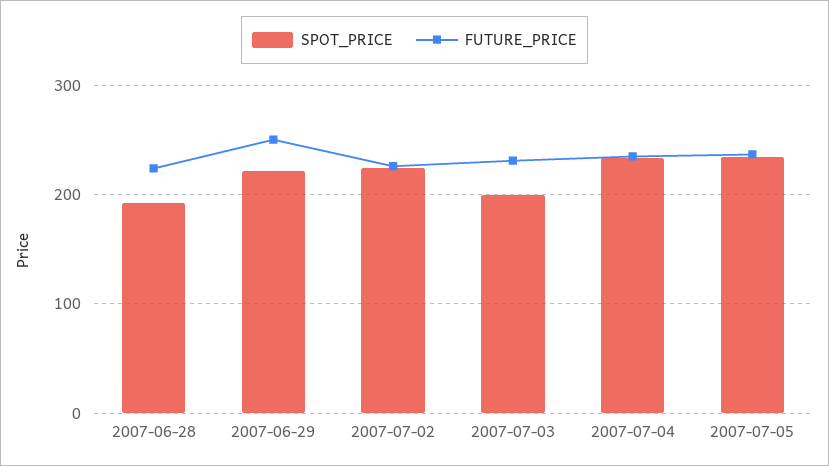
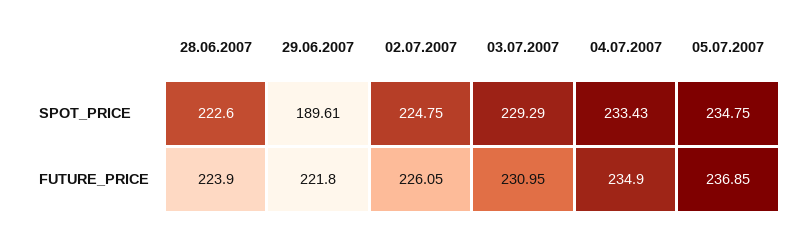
SPOT_PRICE, 2007-06-28: 190 -> 222.6
SPOT_PRICE, 2007-06-29: 220 -> 189.61
FUTURE_PRICE, 2007-06-29: 250 -> 221.8
SPOT_PRICE, 2007-07-03: 200 -> 229.29

